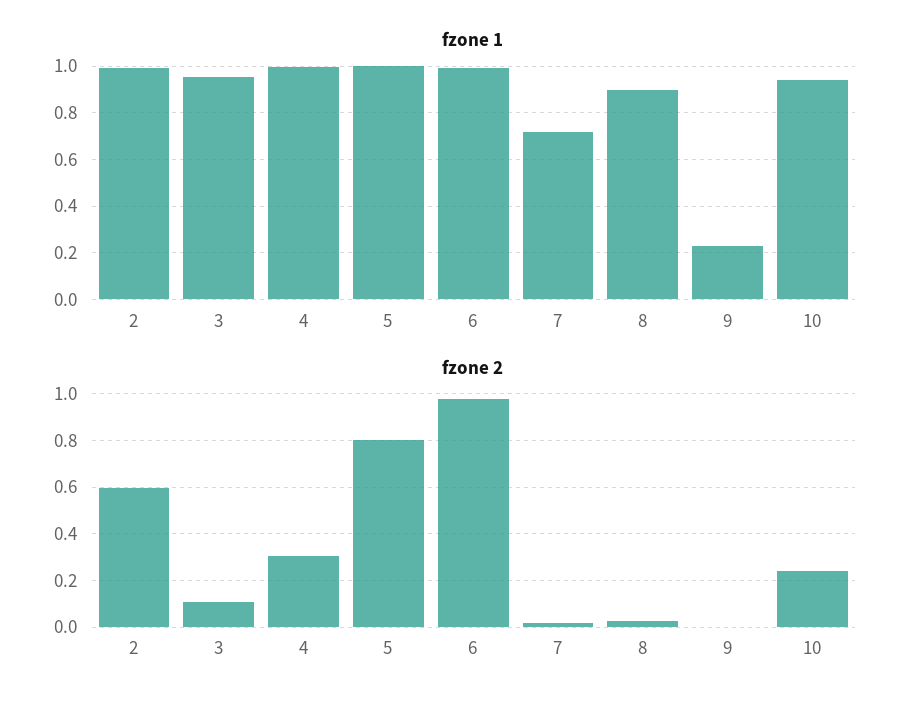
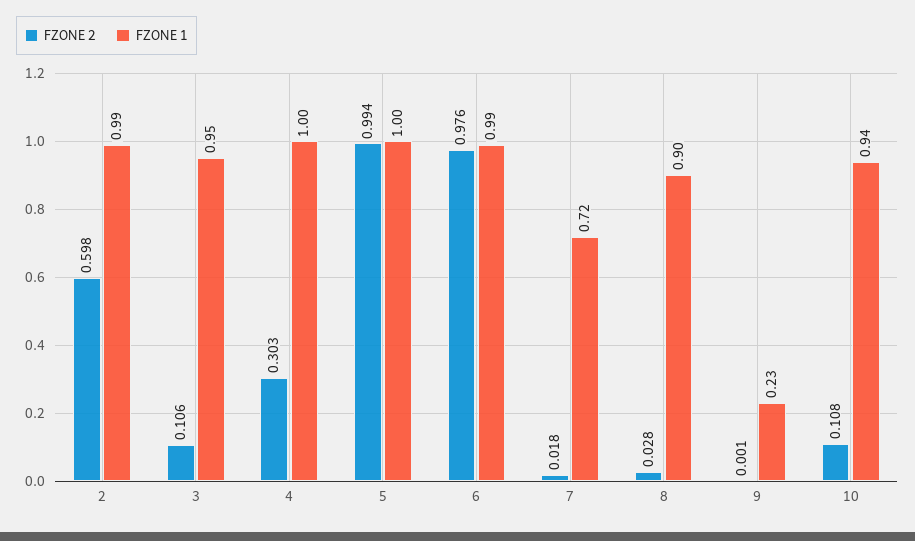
fzone 2, 5: 0.8 -> 0.994
fzone 2, 10: 0.25 -> 0.108

